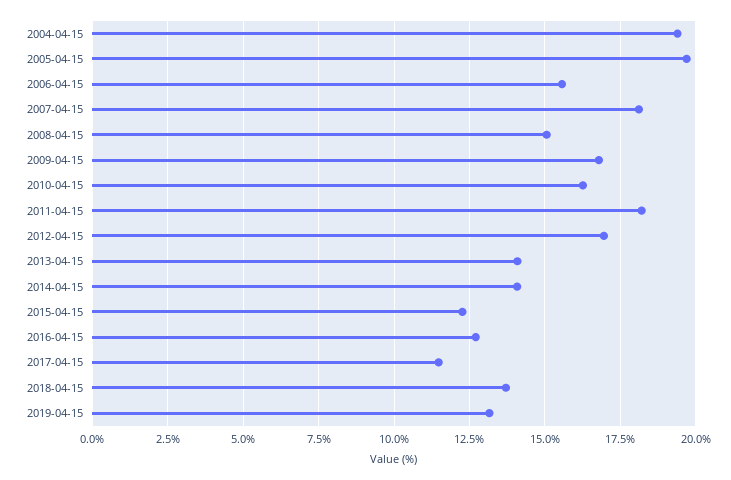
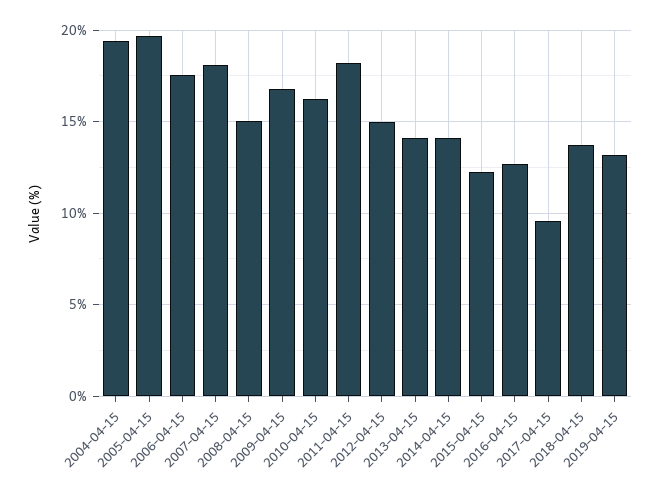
2006-04-15: 15.5 -> 17.5
2012-04-15: 17 -> 15
2017-04-15: 11.5 -> 9.5

